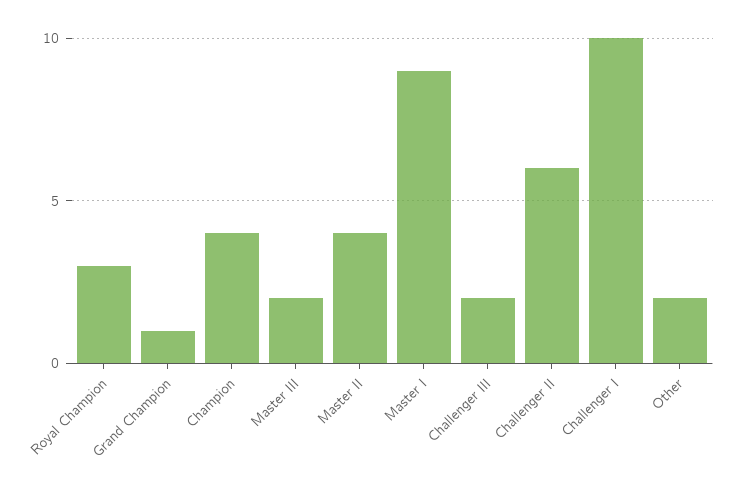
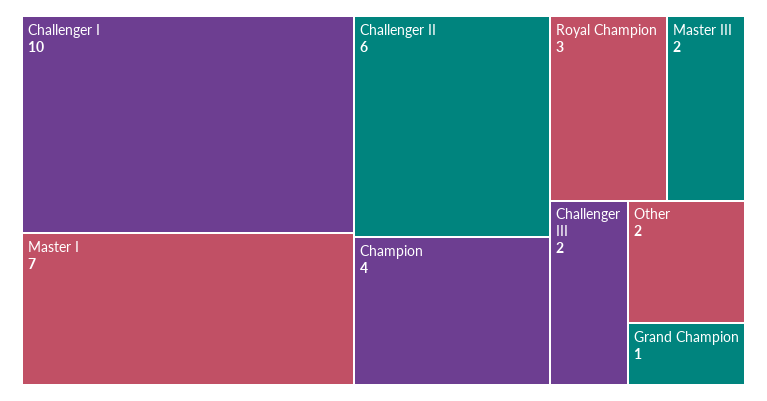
Master II: 4 -> none
Master I: 9 -> 7

